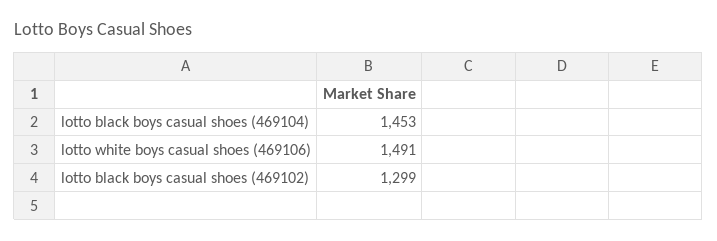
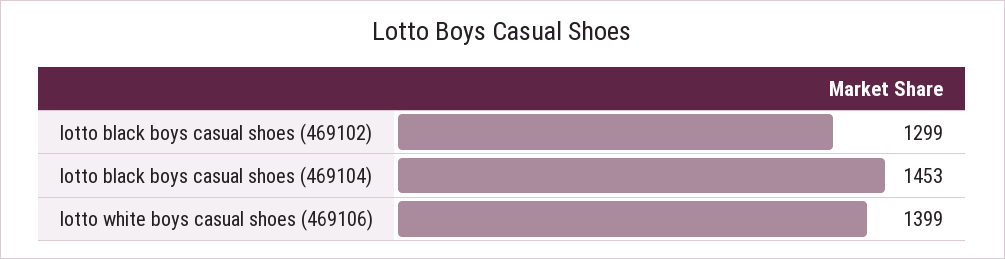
lotto white boys casual shoes (469106): 1491 -> 1399

